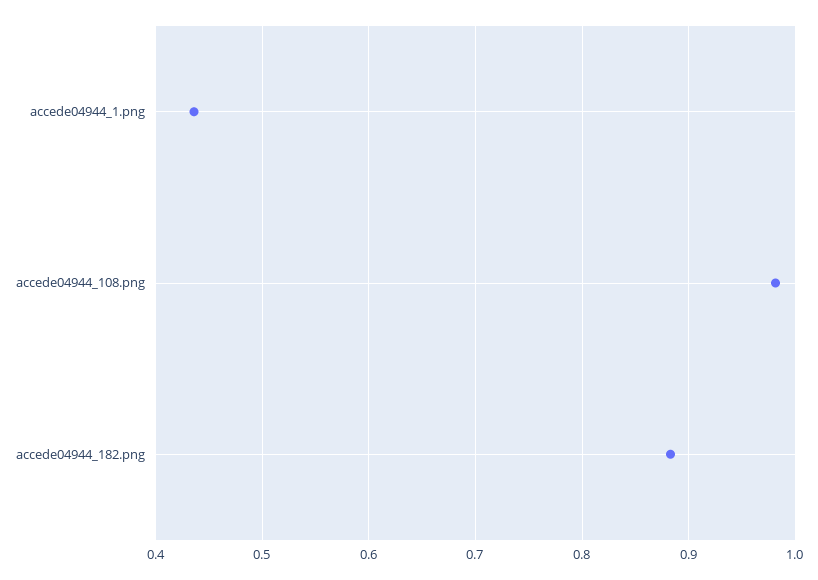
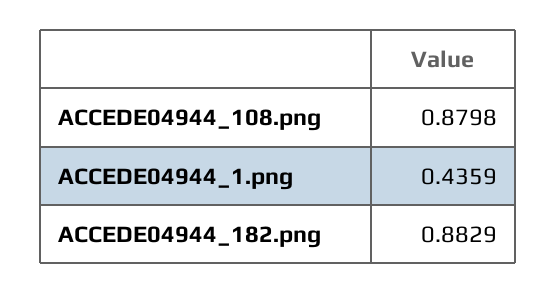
accede04944_108.png: 0.98 -> 0.8798

